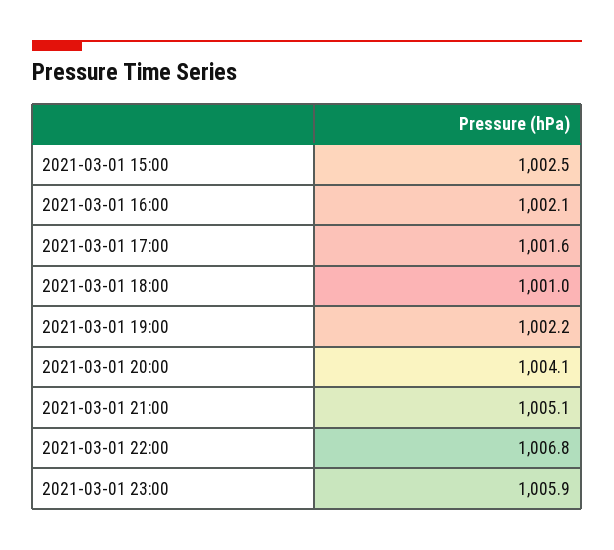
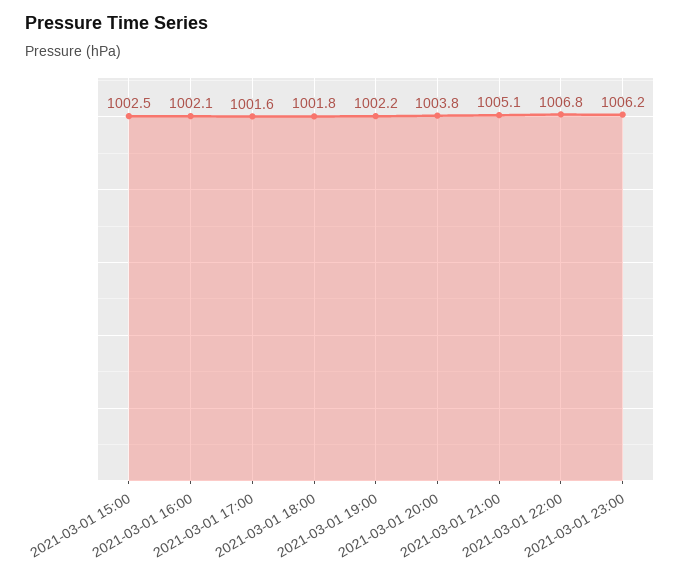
2021-03-01 18:00: 1001 -> 1001.8
2021-03-01 20:00: 1004.1 -> 1003.8
2021-03-01 23:00: 1005.9 -> 1006.2

